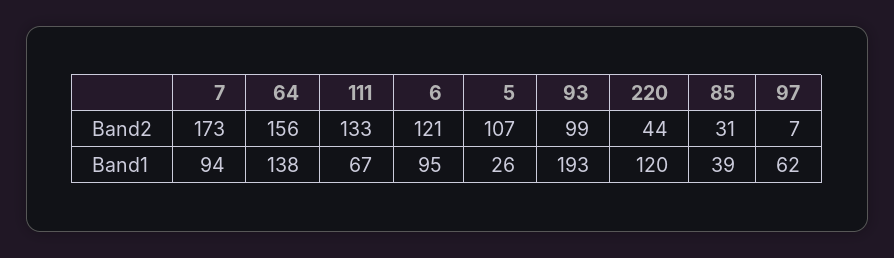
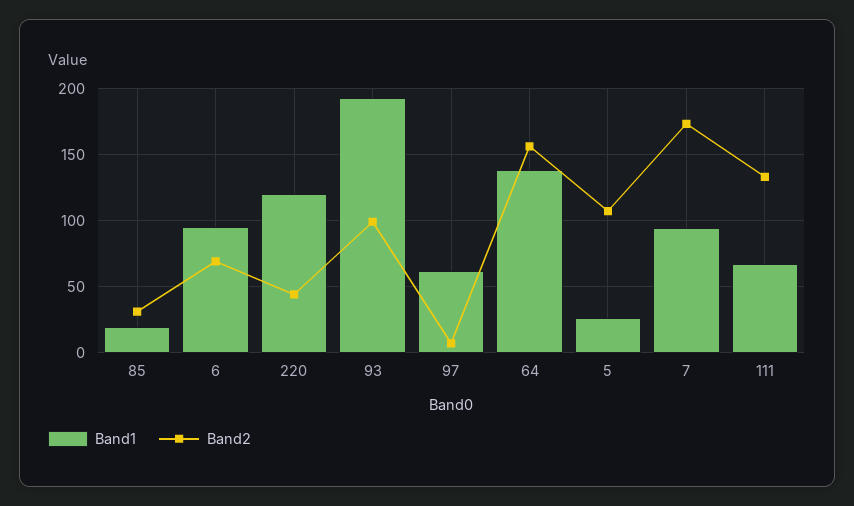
Band2, 6: 121 -> 70
Band1, 85: 39 -> 20

